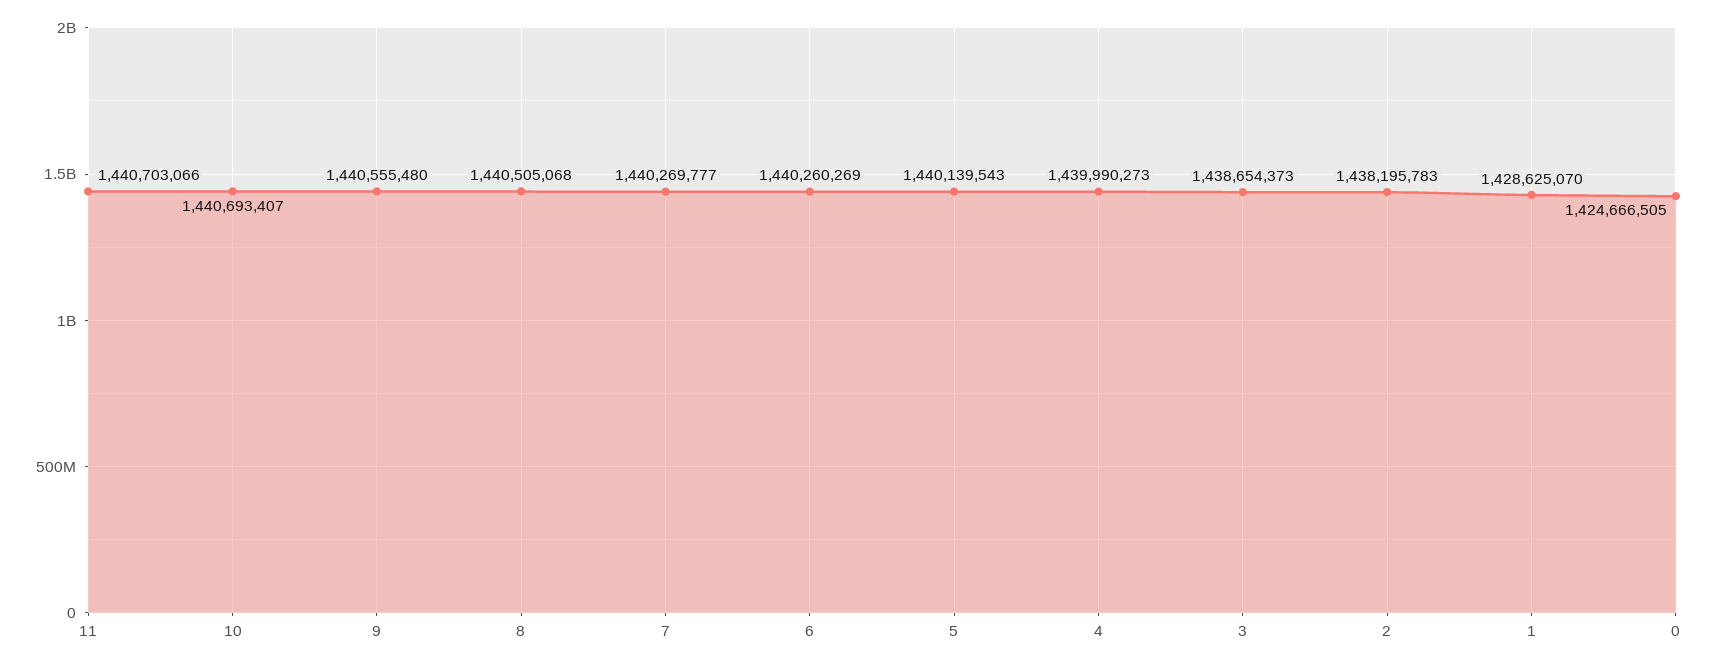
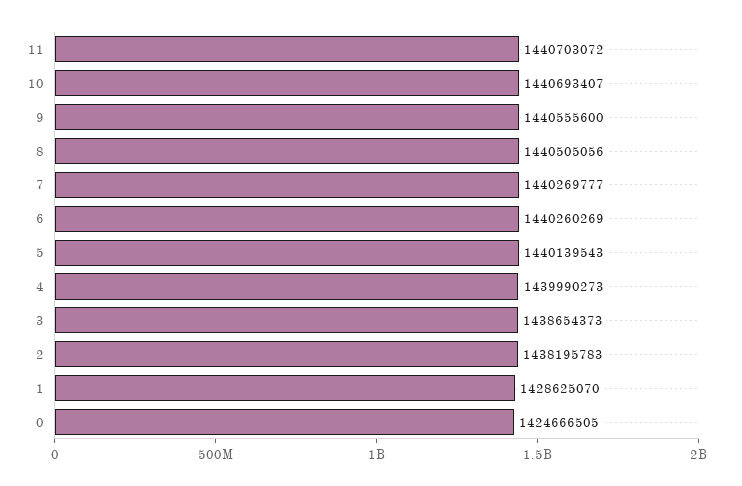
11: 1440703066 -> 1440703072
9: 1440555480 -> 1440555600
8: 1440505068 -> 1440505056

